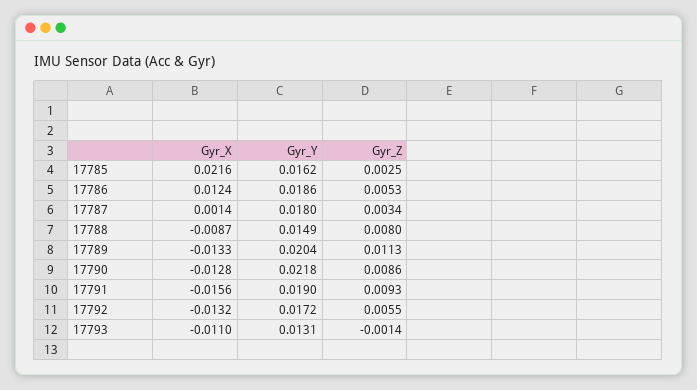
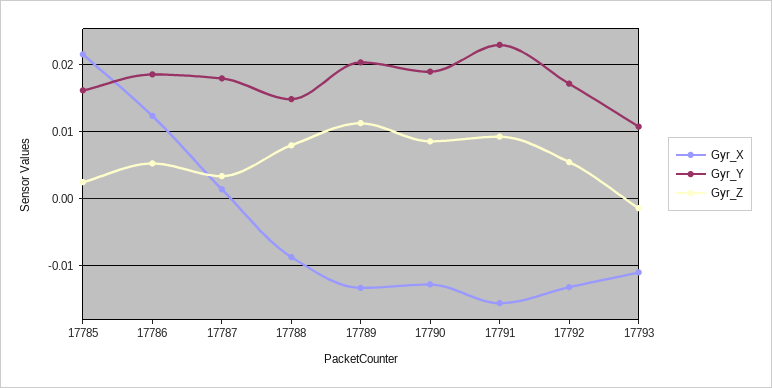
Gyr_Y, 17790: 0.0218 -> 0.019
Gyr_Y, 17791: 0.019 -> 0.023
Gyr_Y, 17793: 0.0131 -> 0.011

